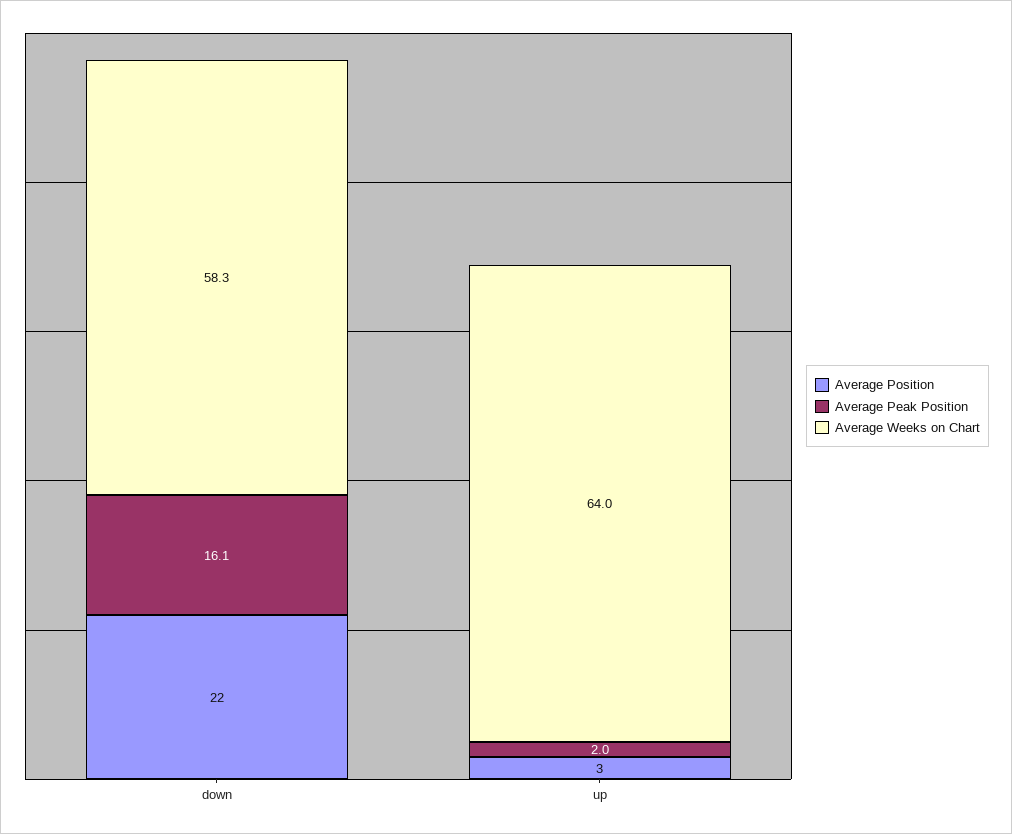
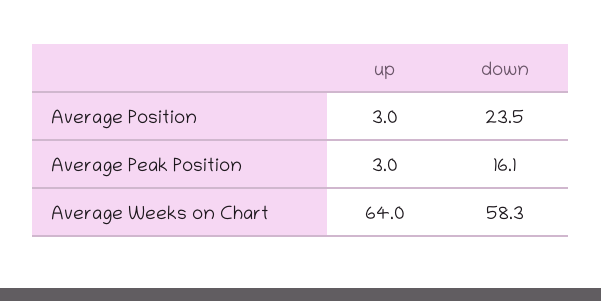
Average Position, down: 22 -> 23.5
Average Peak Position, up: 2 -> 3

